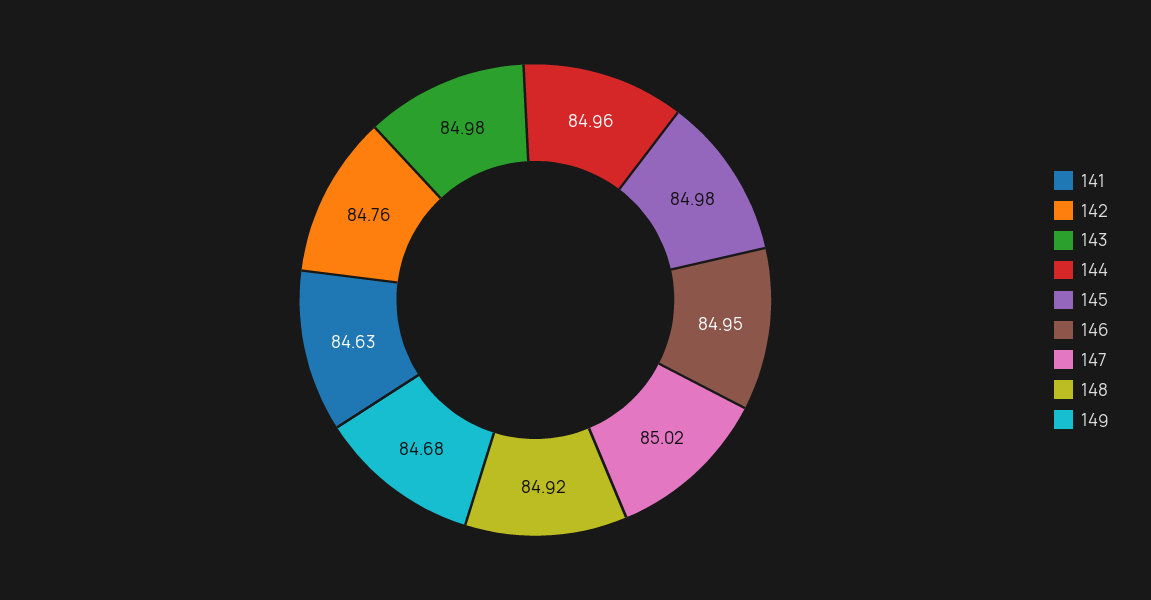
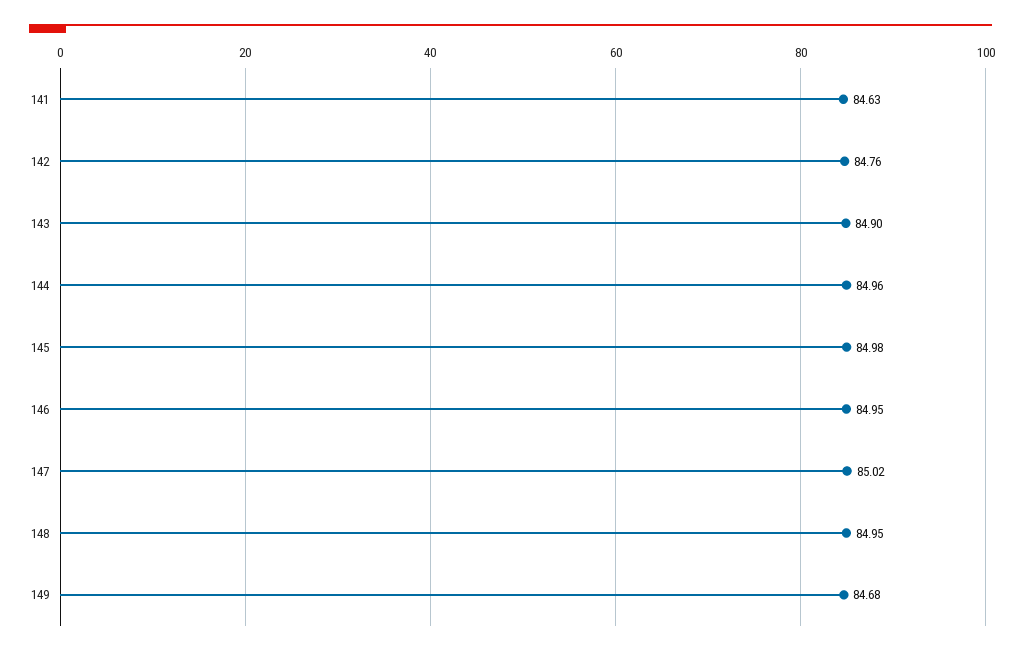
143: 84.98 -> 84.9
148: 84.92 -> 84.95

